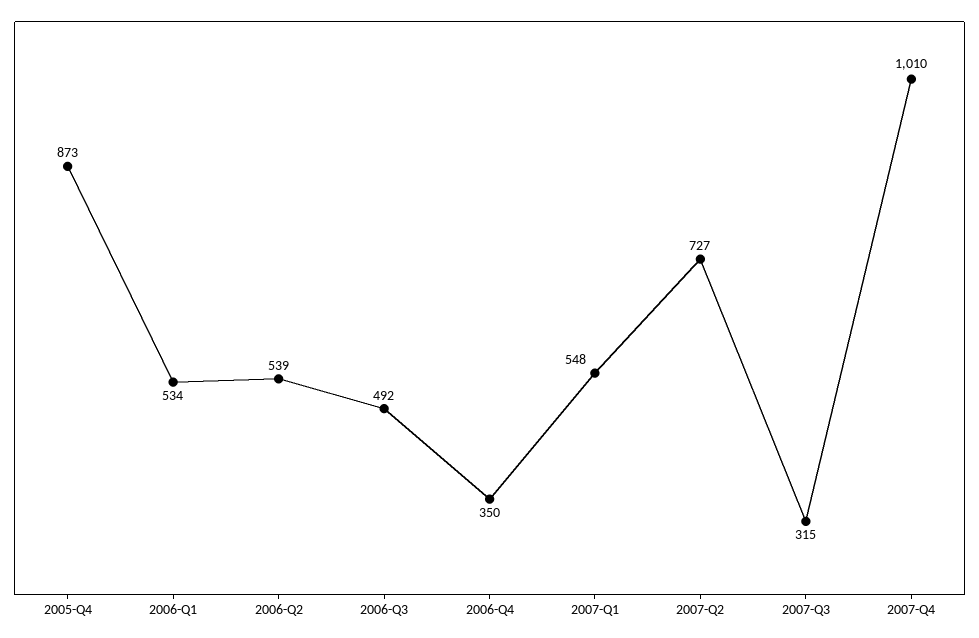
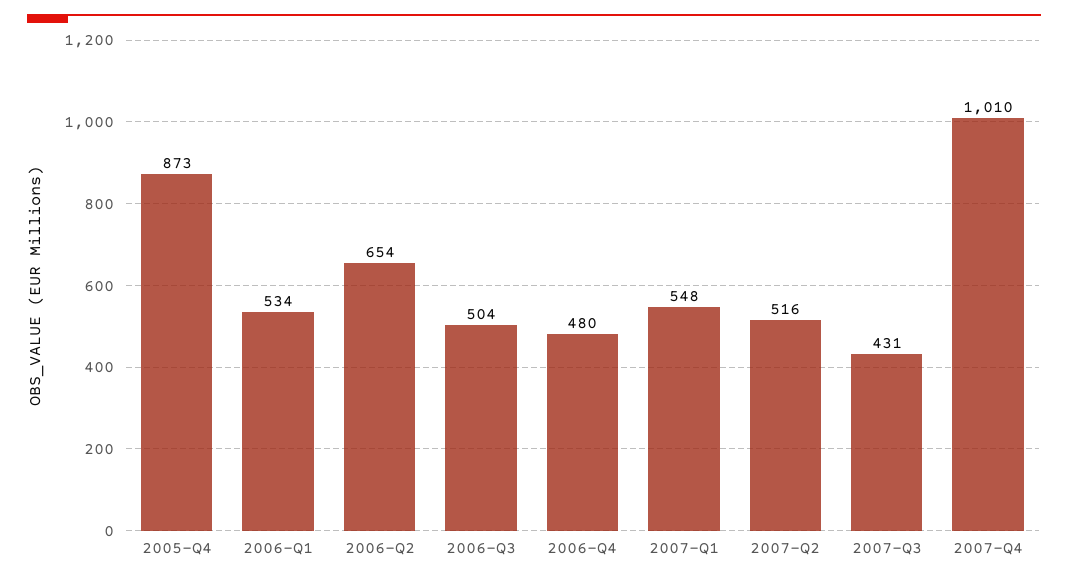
2006-Q2: 539 -> 654
2006-Q3: 492 -> 504
2006-Q4: 350 -> 480
2007-Q2: 727 -> 516
2007-Q3: 315 -> 431

